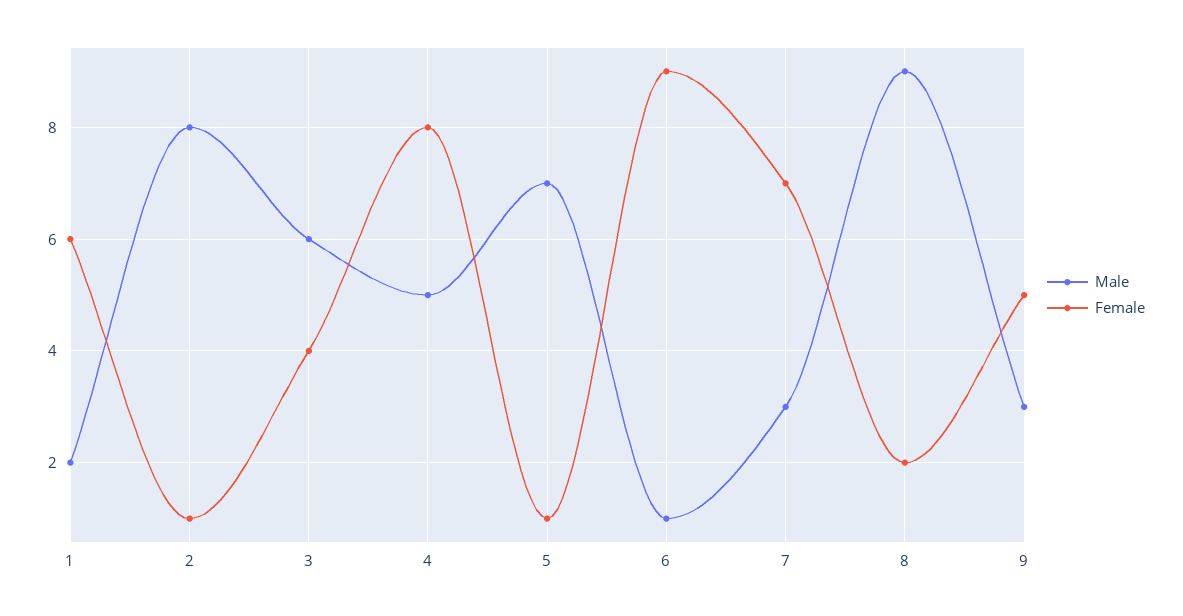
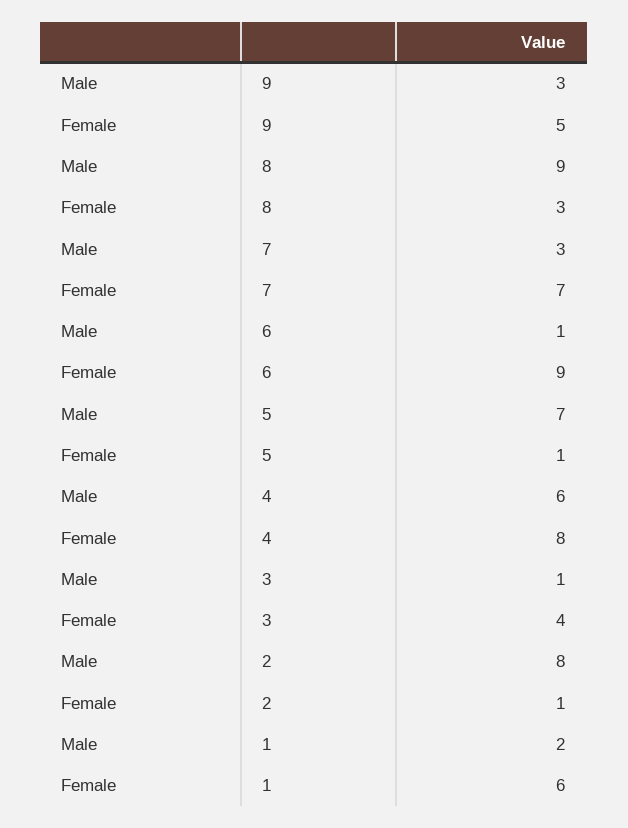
Male, 3: 6 -> 1
Male, 4: 5 -> 6
Female, 8: 2 -> 3

